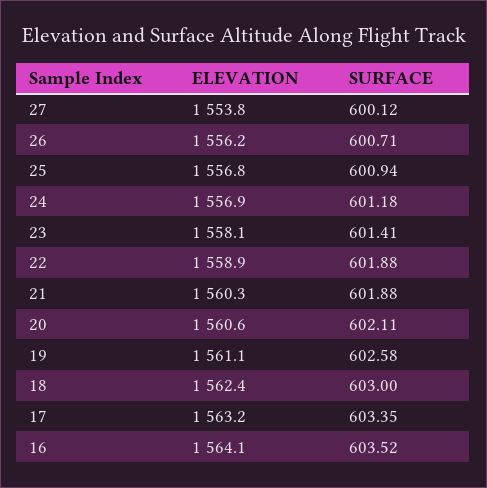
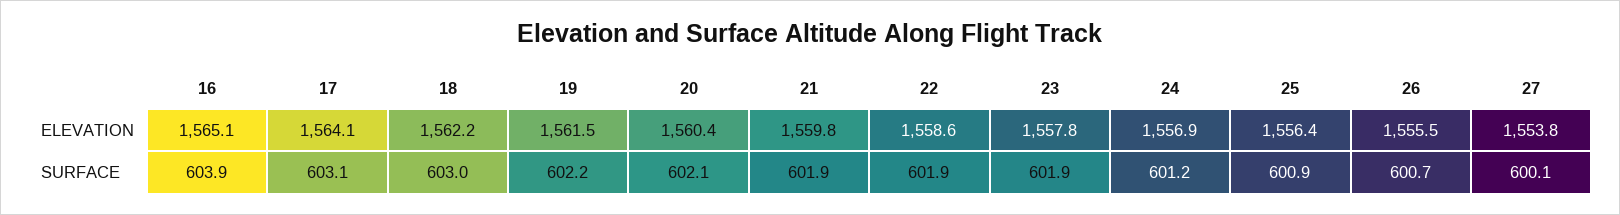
ELEVATION, 26: 1556.2 -> 1555.5
ELEVATION, 25: 1556.8 -> 1556.4
ELEVATION, 23: 1558.1 -> 1557.8
SURFACE, 23: 601.41 -> 601.9
ELEVATION, 22: 1558.9 -> 1558.6
ELEVATION, 21: 1560.3 -> 1559.8
ELEVATION, 20: 1560.6 -> 1560.4
ELEVATION, 19: 1561.1 -> 1561.5
SURFACE, 19: 602.58 -> 602.2
ELEVATION, 18: 1562.4 -> 1562.2
ELEVATION, 17: 1563.2 -> 1564.1
SURFACE, 17: 603.35 -> 603.1
ELEVATION, 16: 1564.1 -> 1565.1
SURFACE, 16: 603.52 -> 603.9

